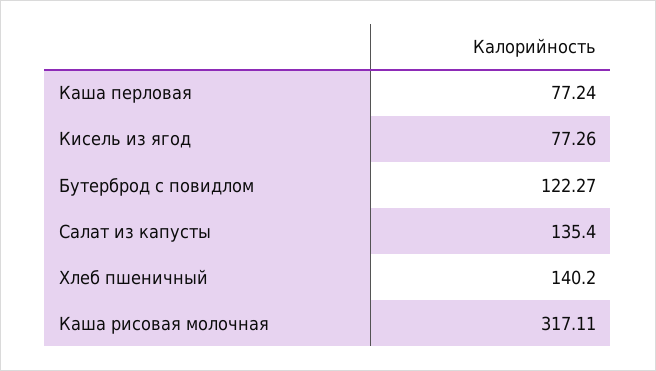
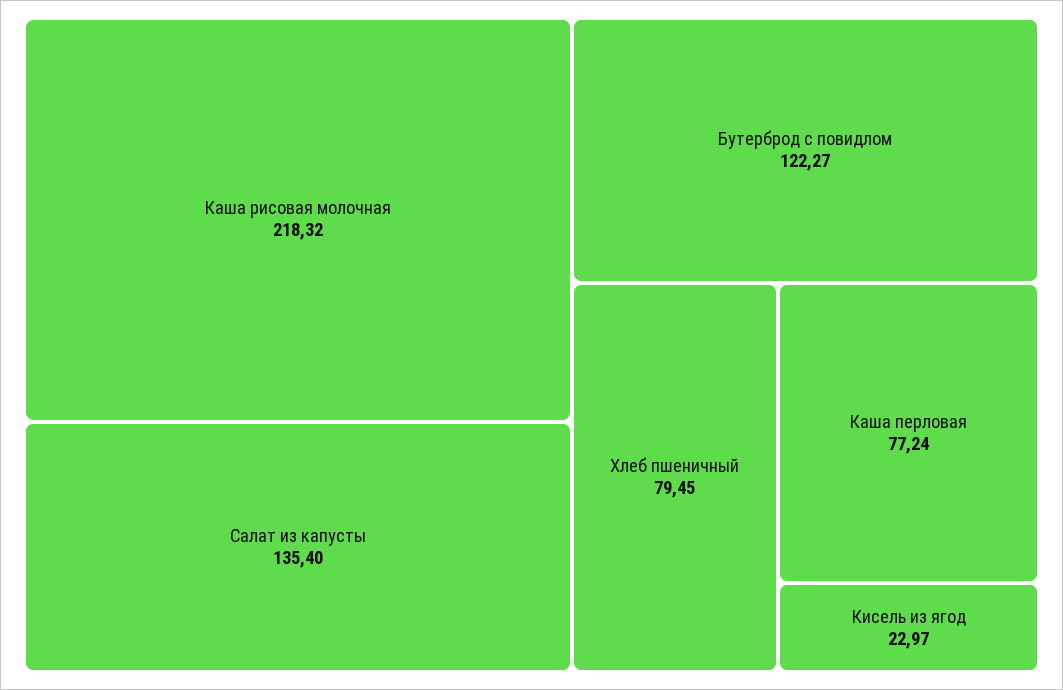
Кисель из ягод: 77.26 -> 22.97
Хлеб пшеничный: 140.2 -> 79.45
Каша рисовая молочная: 317.11 -> 218.32

